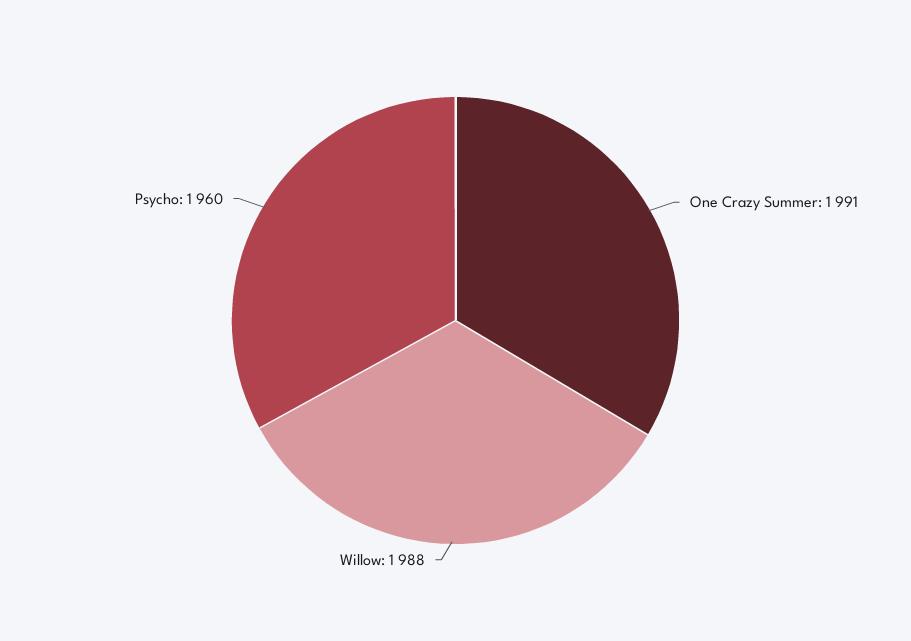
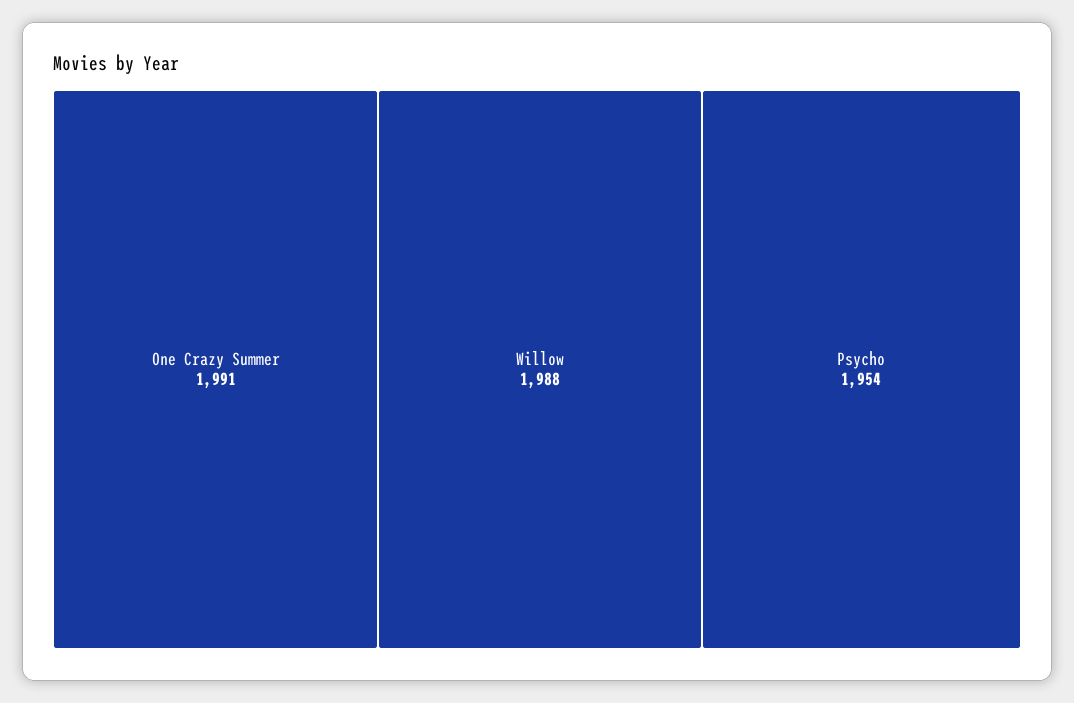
Psycho: 1960 -> 1954

